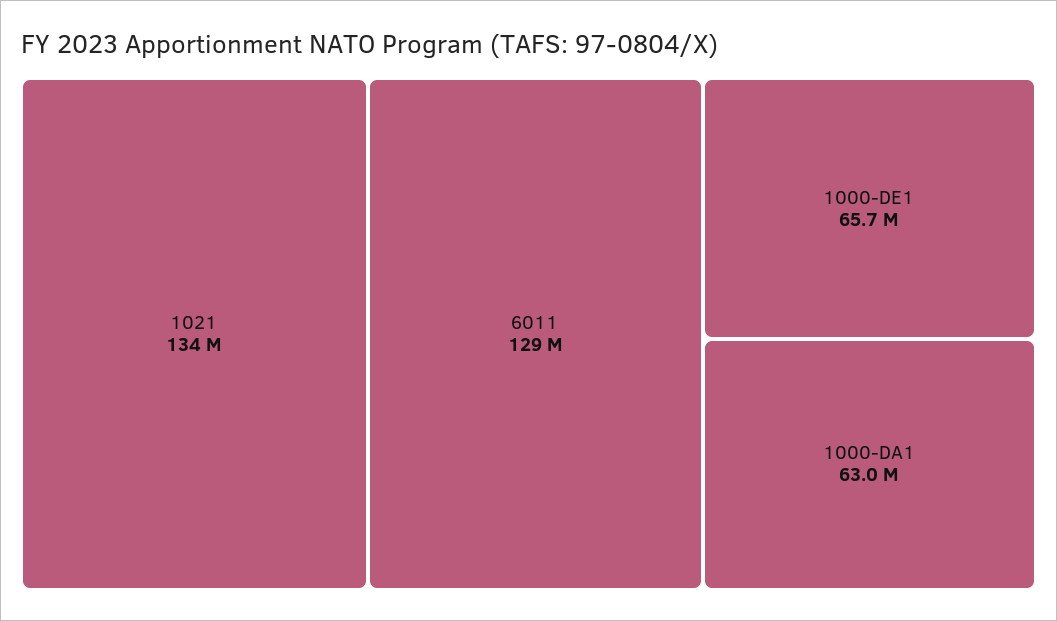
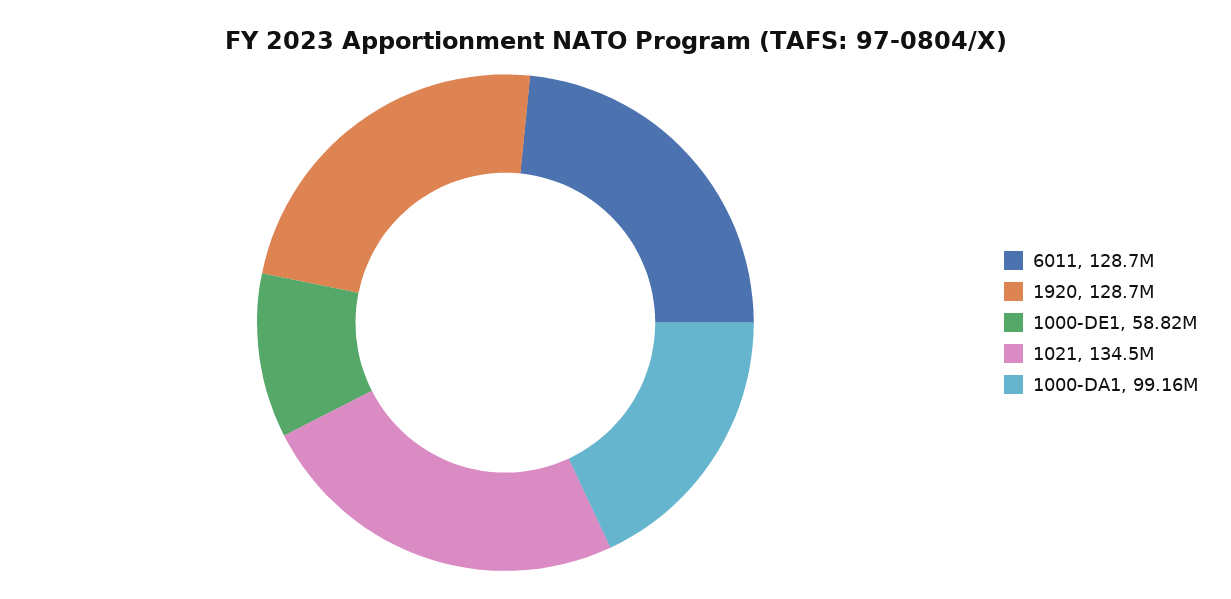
1000-DE1: 65700000 -> 58820000
1000-DA1: 63000000 -> 99160000
1920: none -> 128700000

